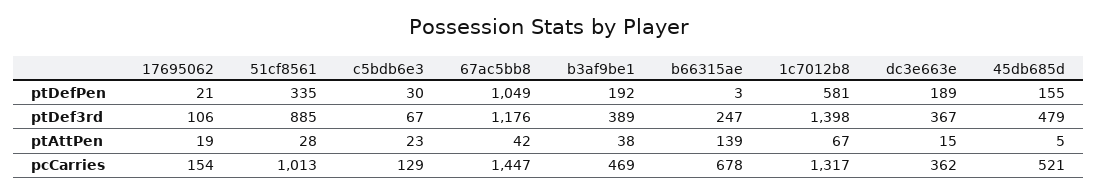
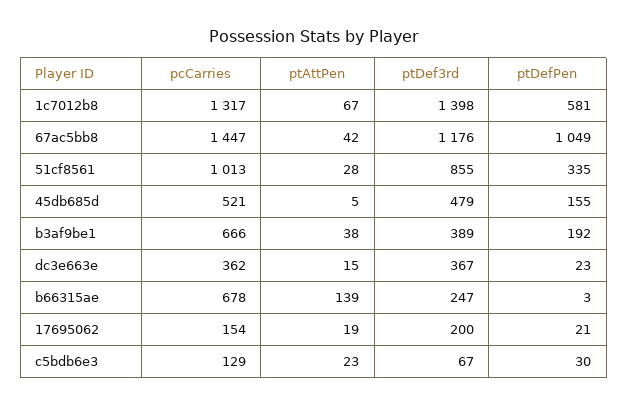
dc3e663e, ptDefPen: 189 -> 23
17695062, ptDef3rd: 106 -> 200
51cf8561, ptDef3rd: 885 -> 855
b3af9be1, pcCarries: 469 -> 666

